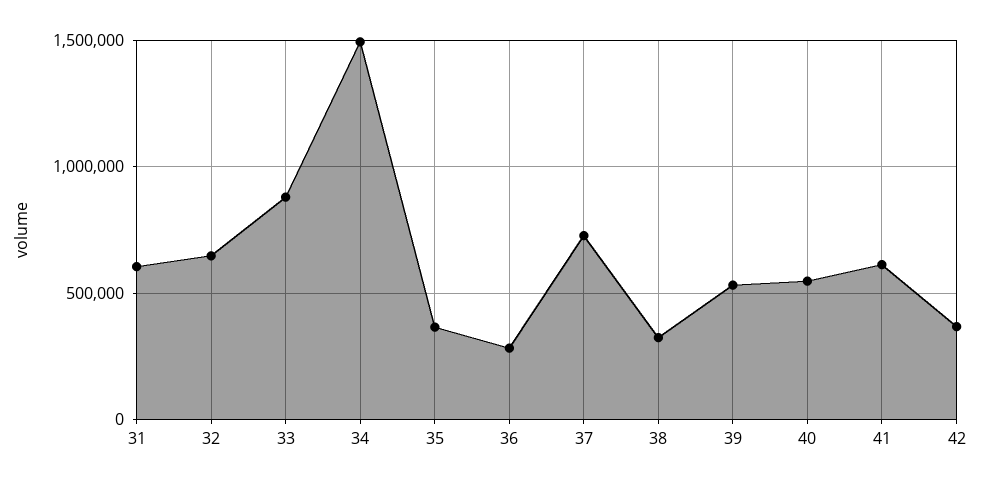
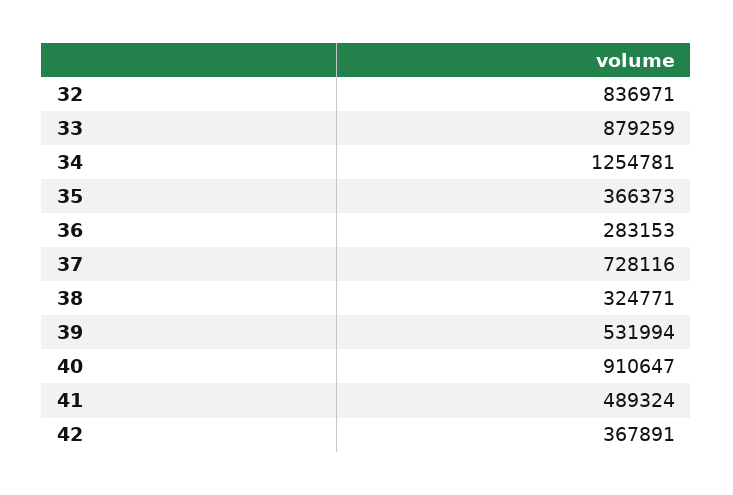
31: 600000 -> none
32: 650000 -> 836971
34: 1500000 -> 1254781
40: 550000 -> 910647
41: 600000 -> 489324

